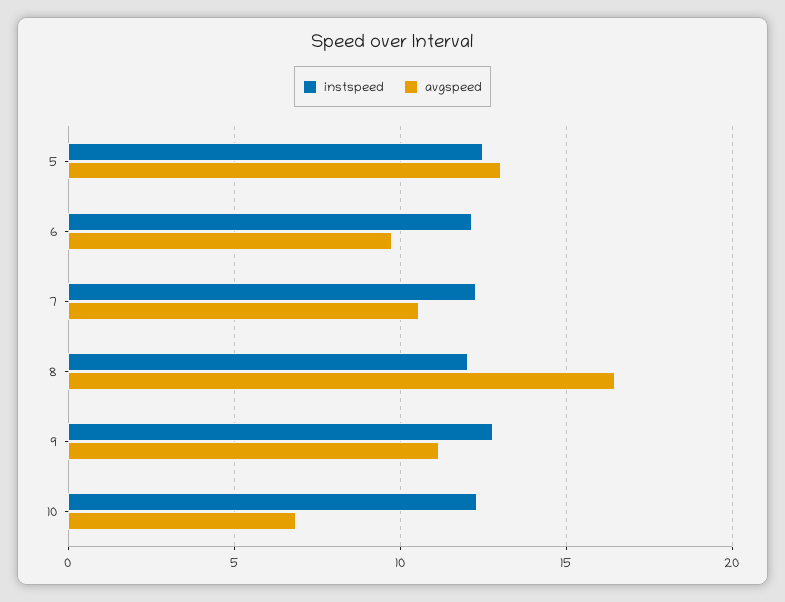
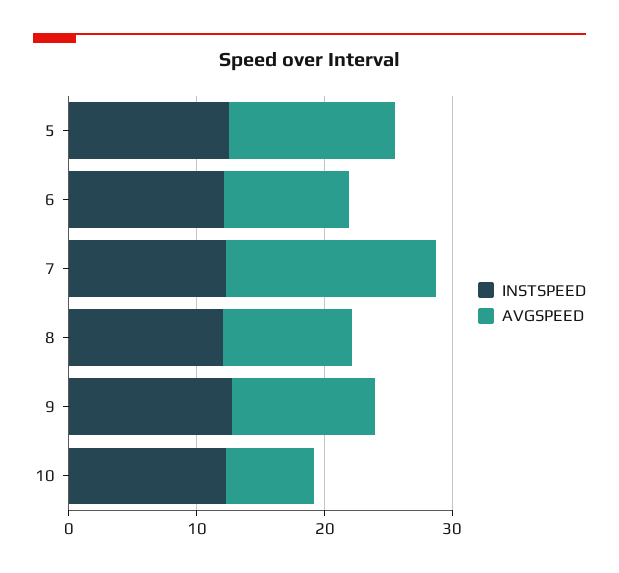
avgspeed, 7: 10.5 -> 16
avgspeed, 8: 16.5 -> 10

